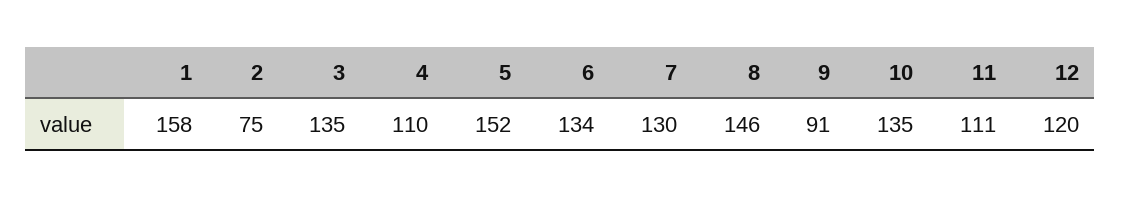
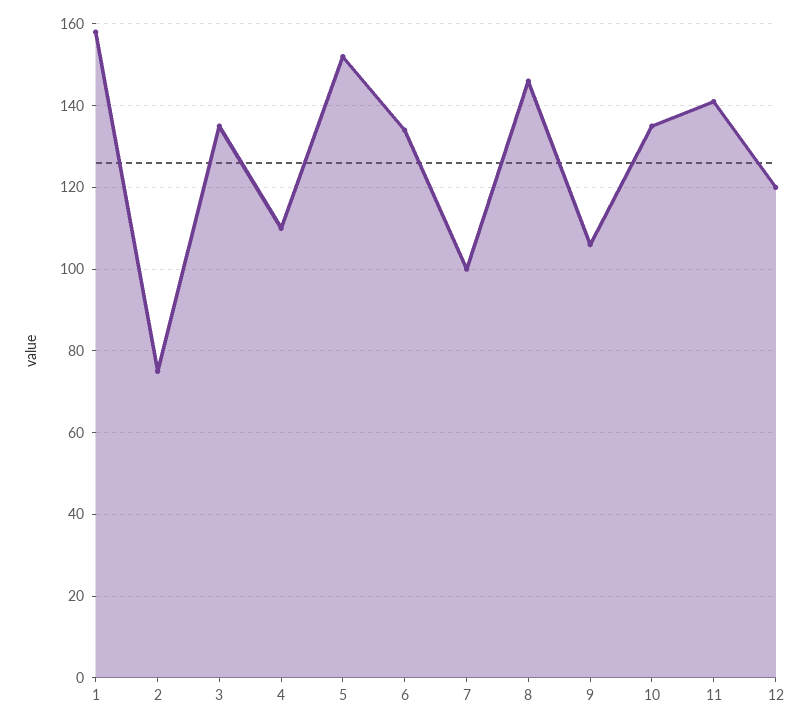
7: 130 -> 100
9: 91 -> 105
11: 111 -> 140

